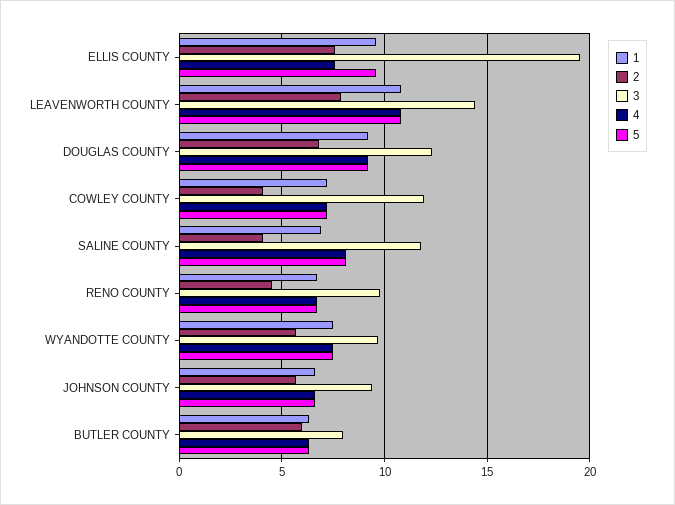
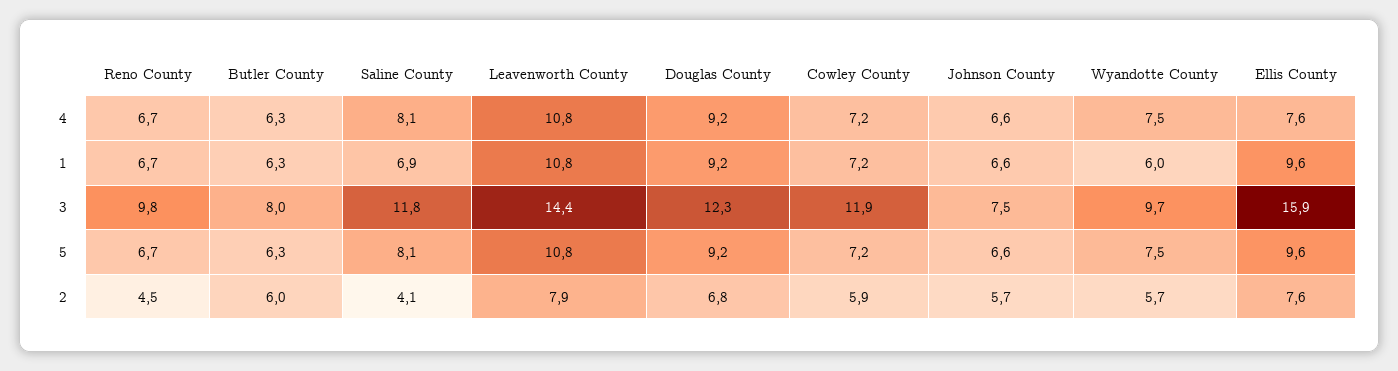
3, ELLIS COUNTY: 19.5 -> 15.9
2, COWLEY COUNTY: 4 -> 5.9
1, WYANDOTTE COUNTY: 7.5 -> 6
3, JOHNSON COUNTY: 9.5 -> 7.5

